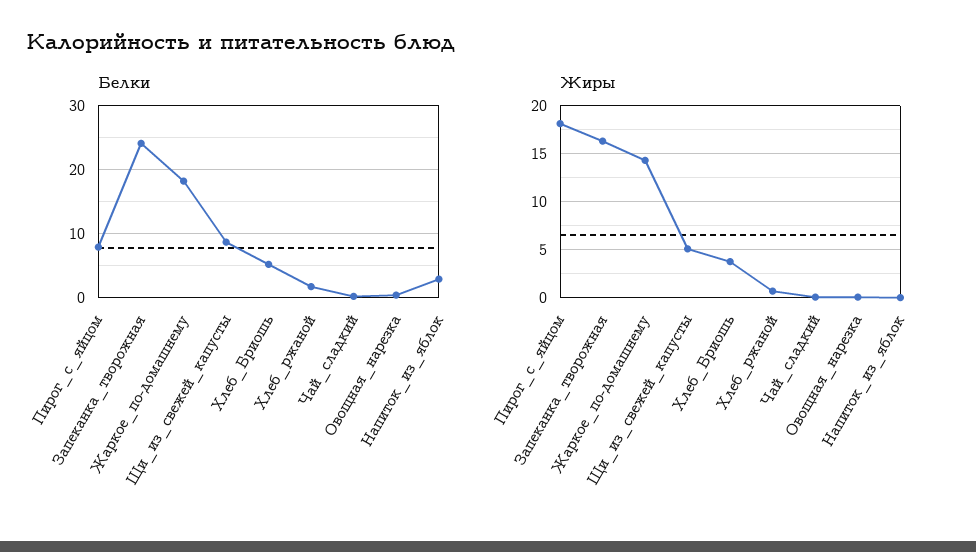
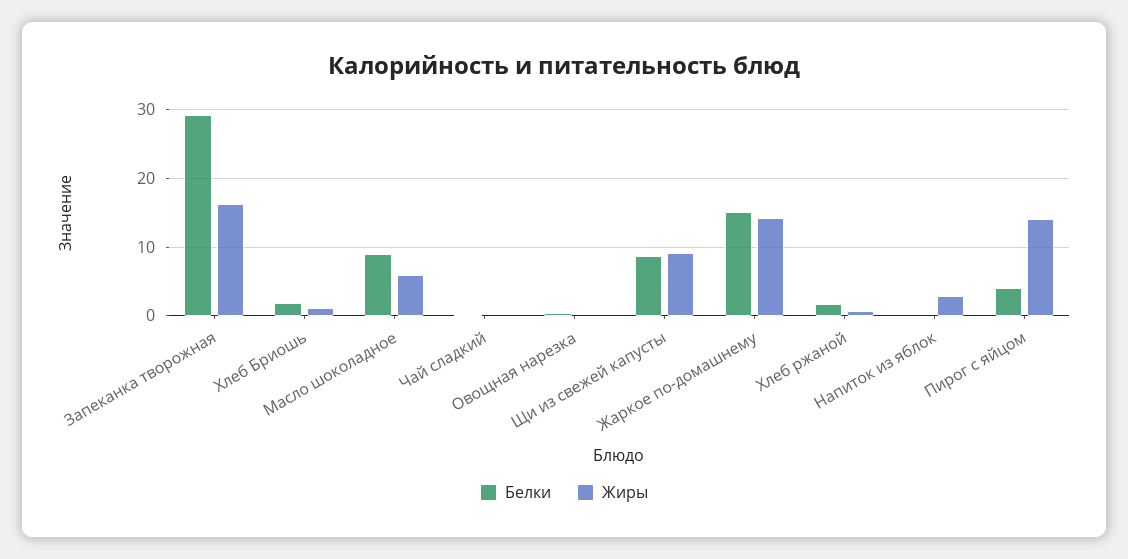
Белки, Пирог_с_яйцом: 8 -> 4
Белки, Запеканка_творожная: 24 -> 29
Белки, Жаркое_по-домашнему: 18 -> 15
Белки, Хлеб_Бриошь: 5 -> 2
Белки, Напиток_из_яблок: 3 -> 0
Жиры, Пирог_с_яйцом: 18 -> 14
Жиры, Щи_из_свежей_капусты: 5 -> 9
Жиры, Хлеб_Бриошь: 4 -> 1
Жиры, Напиток_из_яблок: 0 -> 3
Белки, Масло шоколадное: none -> 9
Жиры, Масло шоколадное: none -> 6

